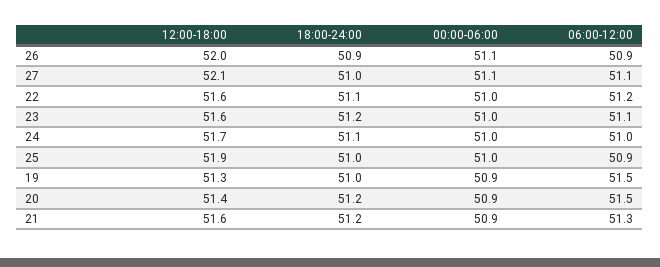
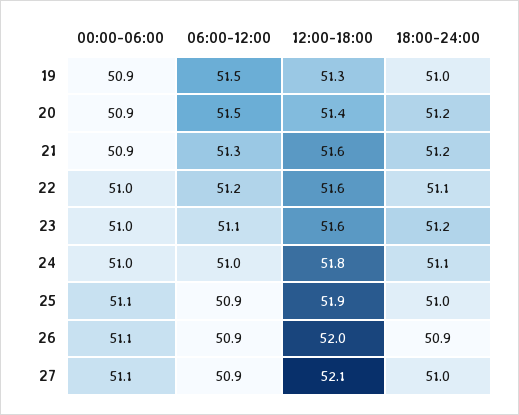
06:00-12:00, 27: 51.1 -> 50.9
12:00-18:00, 24: 51.7 -> 51.8
00:00-06:00, 25: 51 -> 51.1

